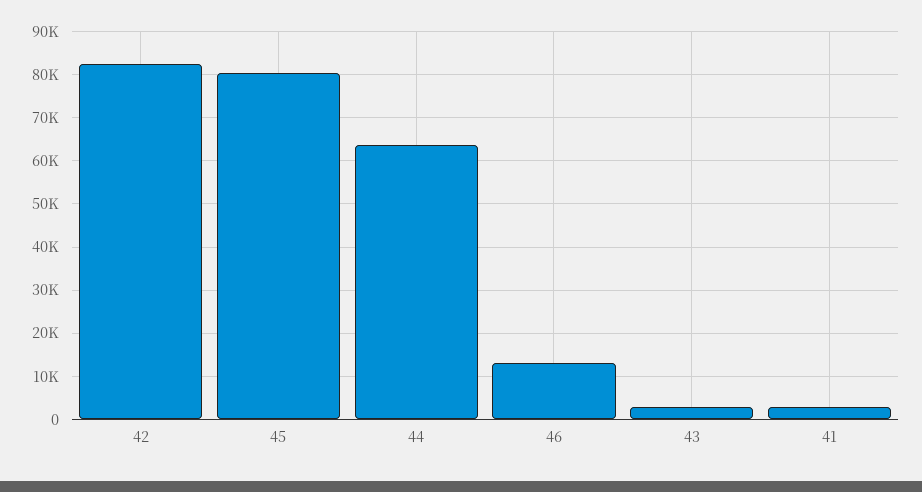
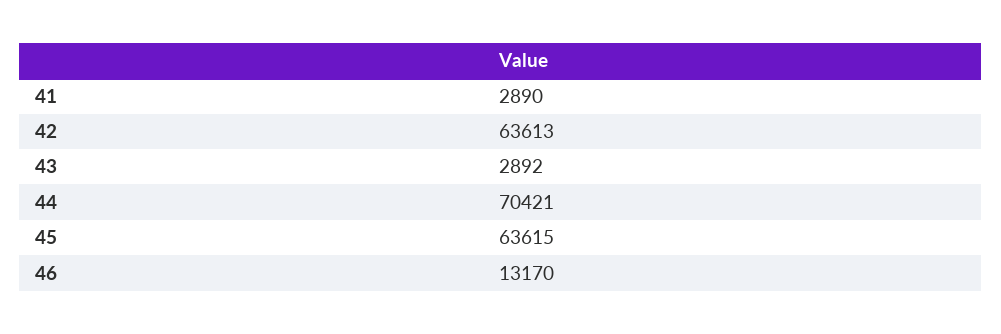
42: 82000 -> 63613
45: 80000 -> 63615
44: 64000 -> 70421

